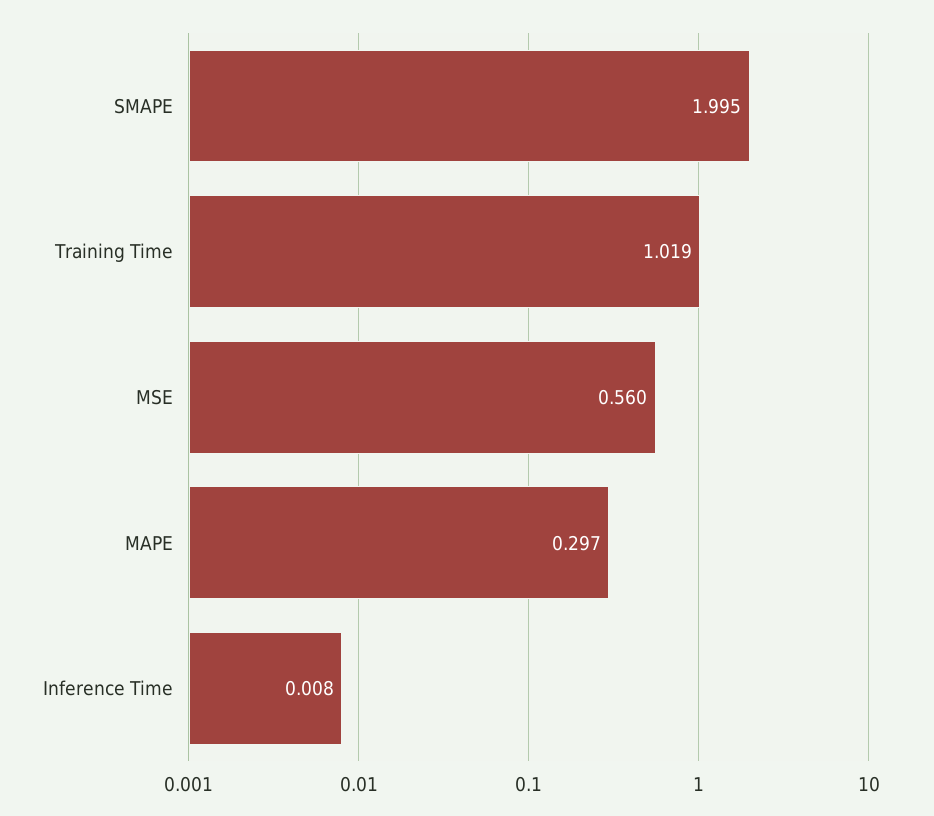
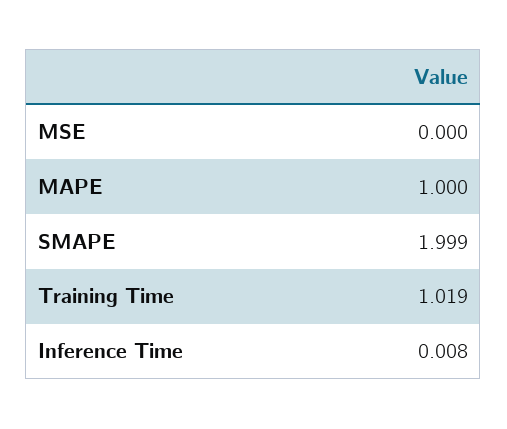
SMAPE: 1.995 -> 1.999
MSE: 0.56 -> 0
MAPE: 0.297 -> 1

